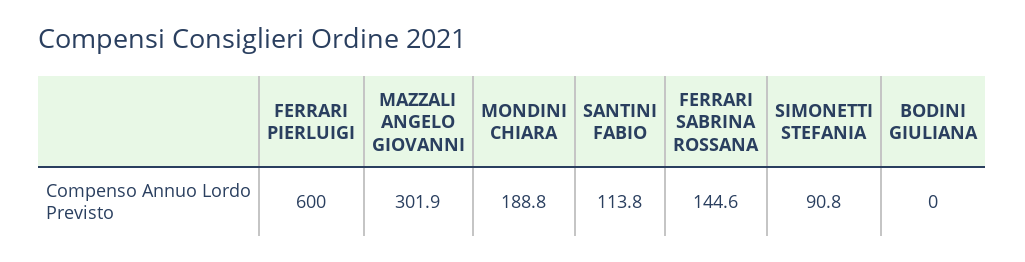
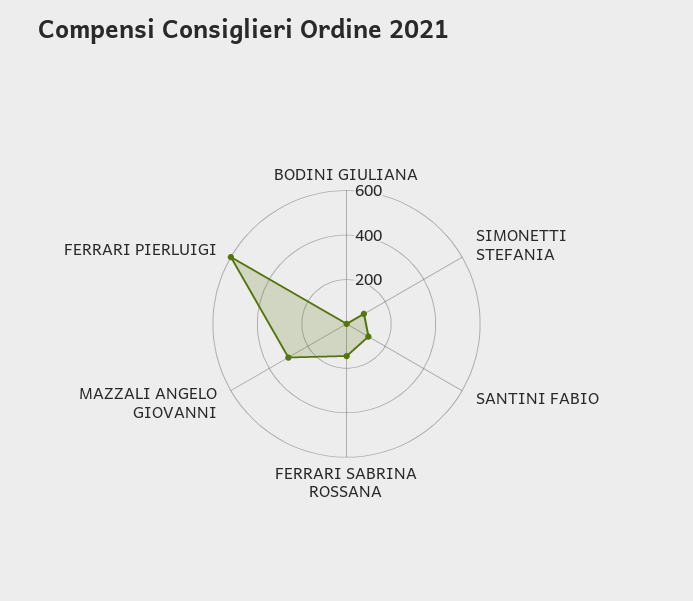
MONDINI CHIARA: 188.8 -> none

